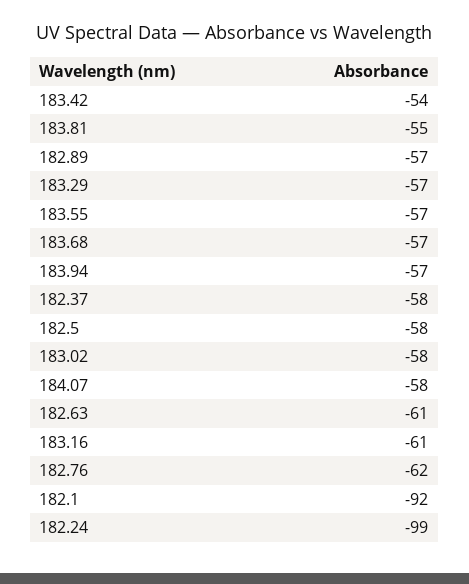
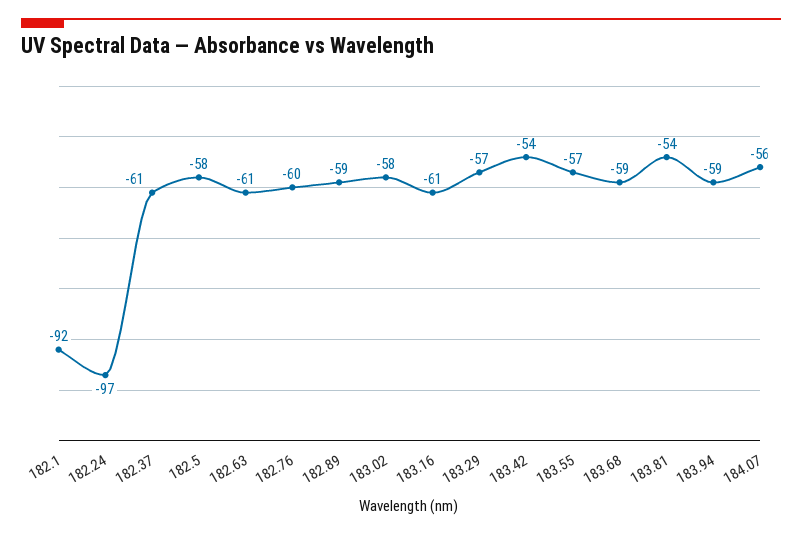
183.81: -55 -> -54
182.89: -57 -> -59
183.68: -57 -> -59
183.94: -57 -> -59
182.37: -58 -> -61
184.07: -58 -> -56
182.76: -62 -> -60
182.24: -99 -> -97

